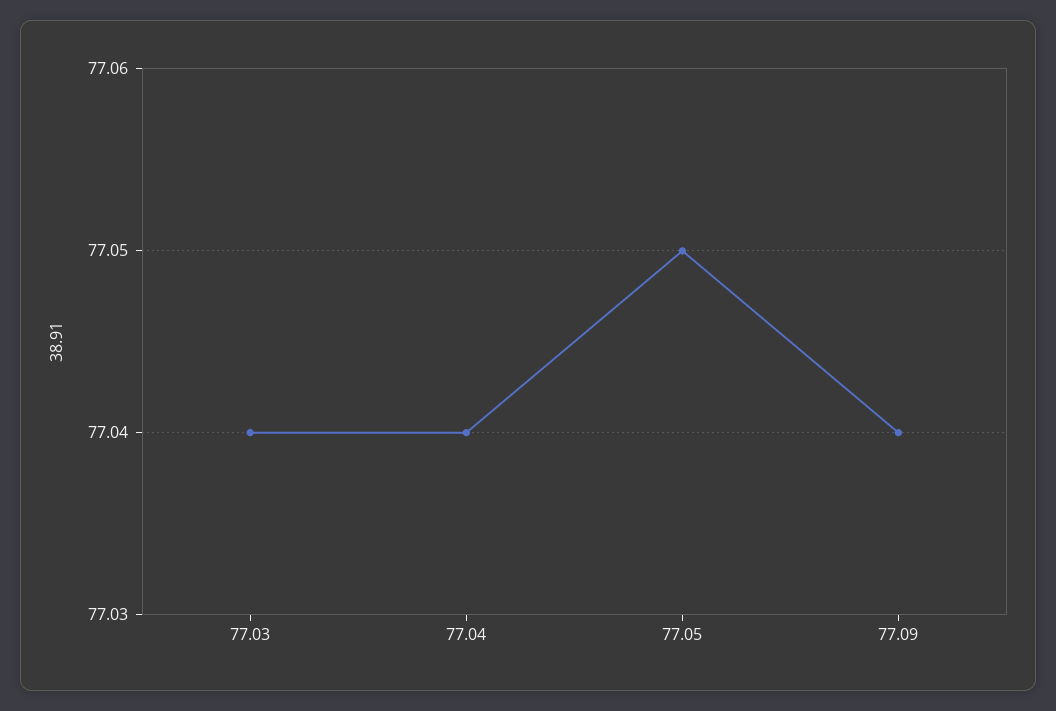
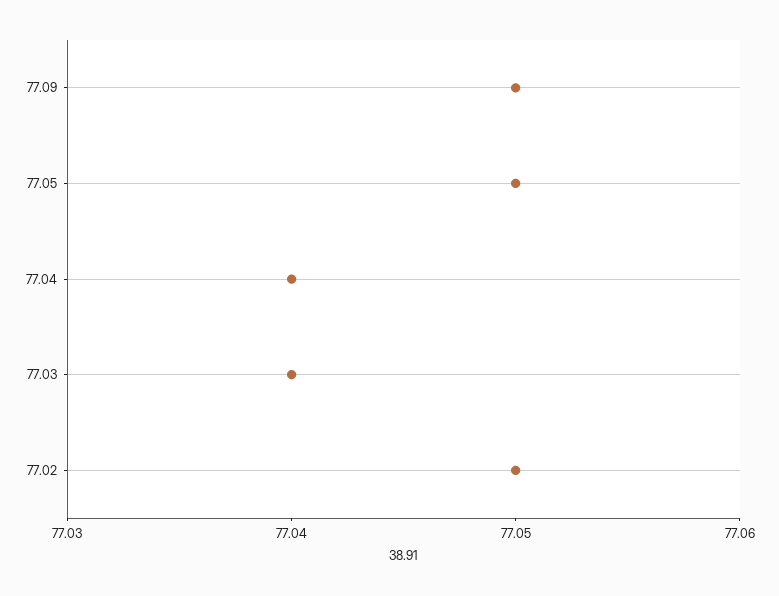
77.09: 77.04 -> 77.05
77.02: none -> 77.05

